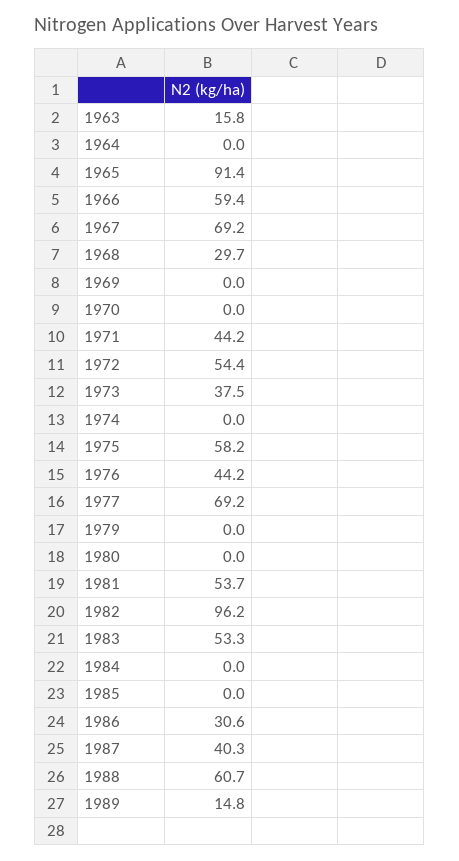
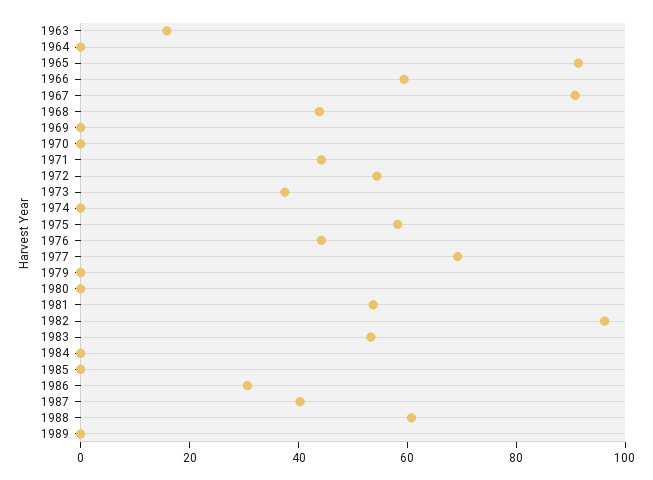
1967: 69.2 -> 90
1968: 29.7 -> 45
1989: 14.8 -> 0

